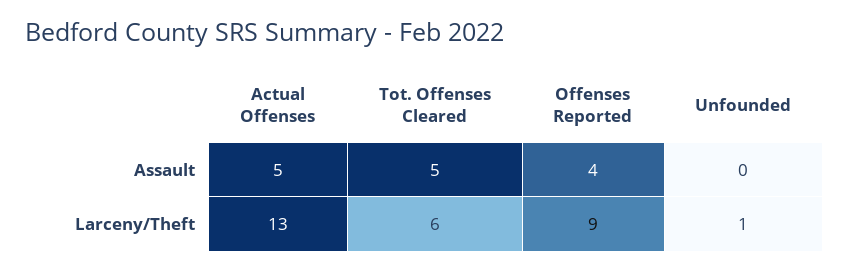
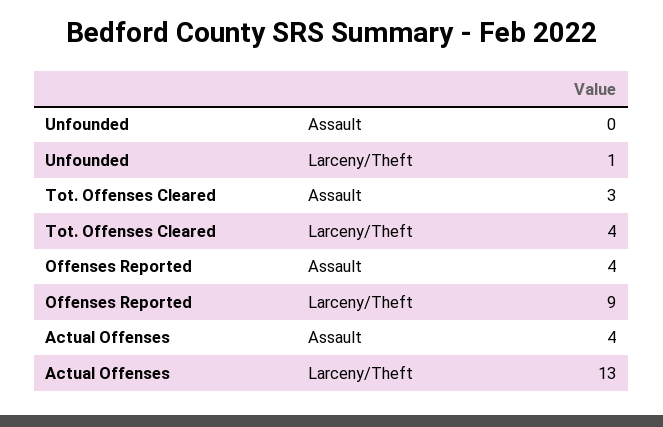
Actual Offenses, Assault: 5 -> 4
Tot. Offenses Cleared, Assault: 5 -> 3
Tot. Offenses Cleared, Larceny/Theft: 6 -> 4

